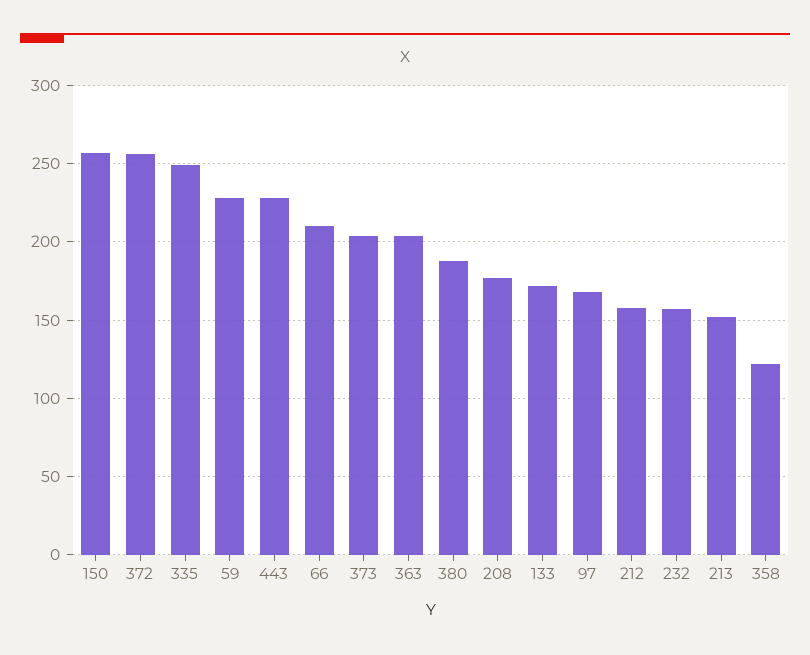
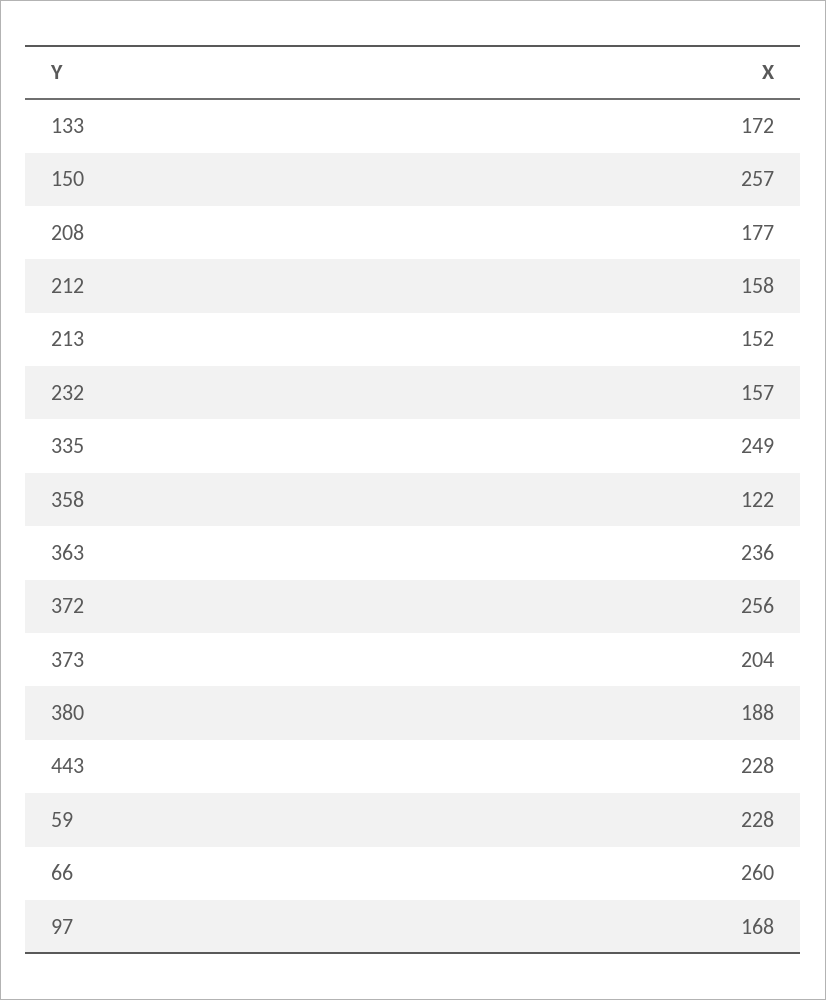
66: 210 -> 260
363: 205 -> 236

